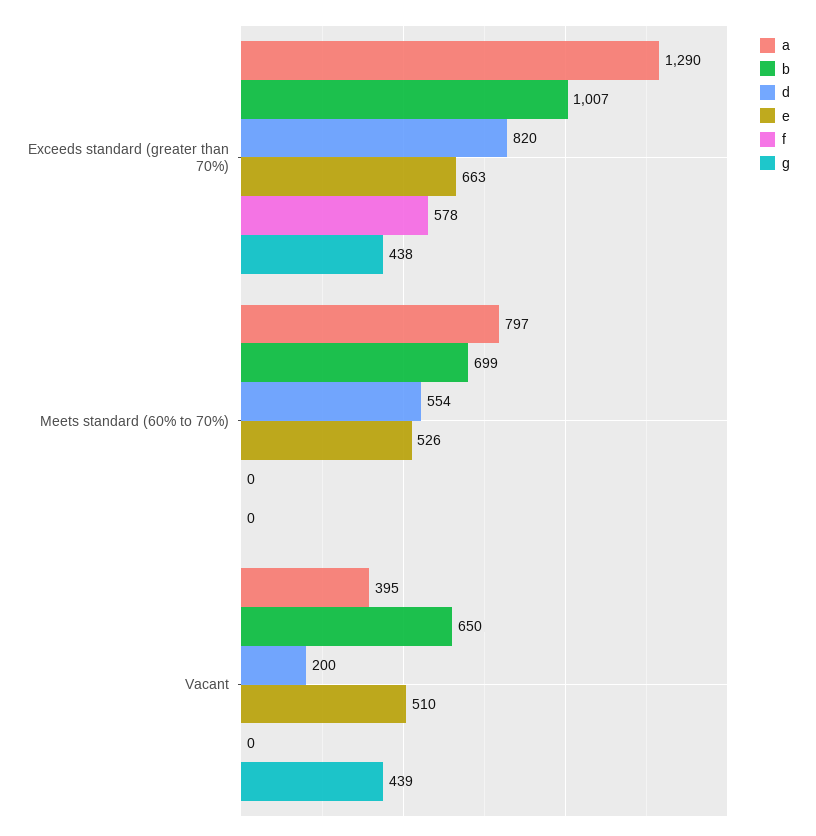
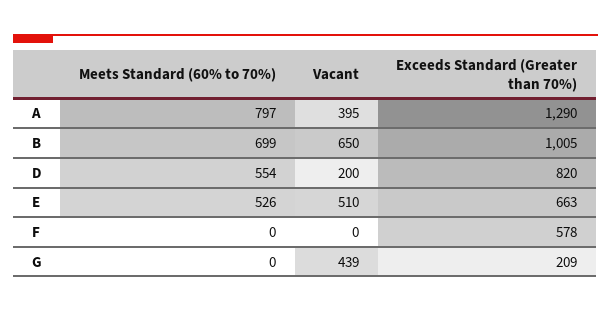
b, Exceeds standard (greater than 70%): 1007 -> 1005
g, Exceeds standard (greater than 70%): 438 -> 209

